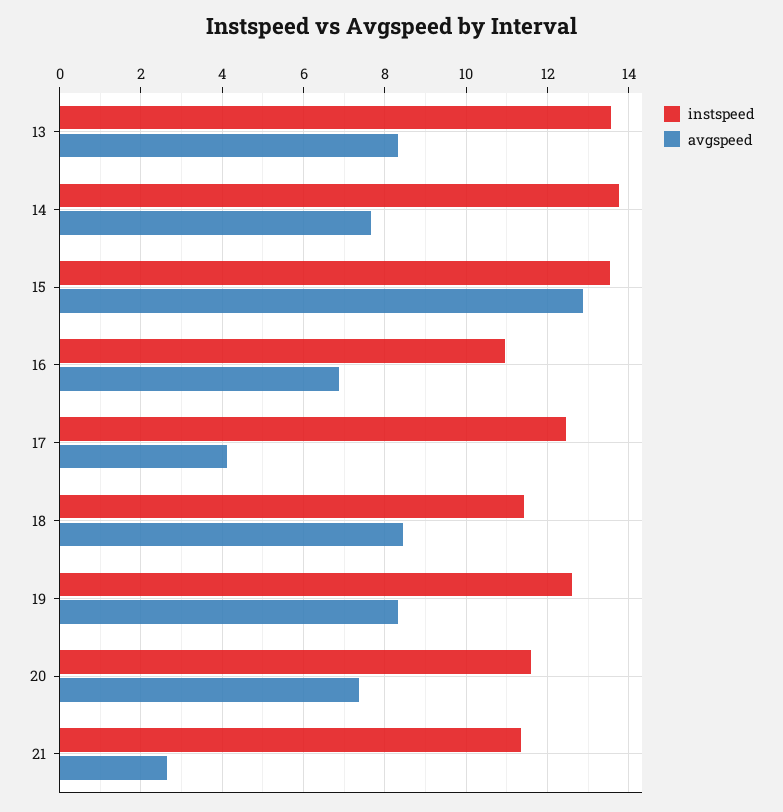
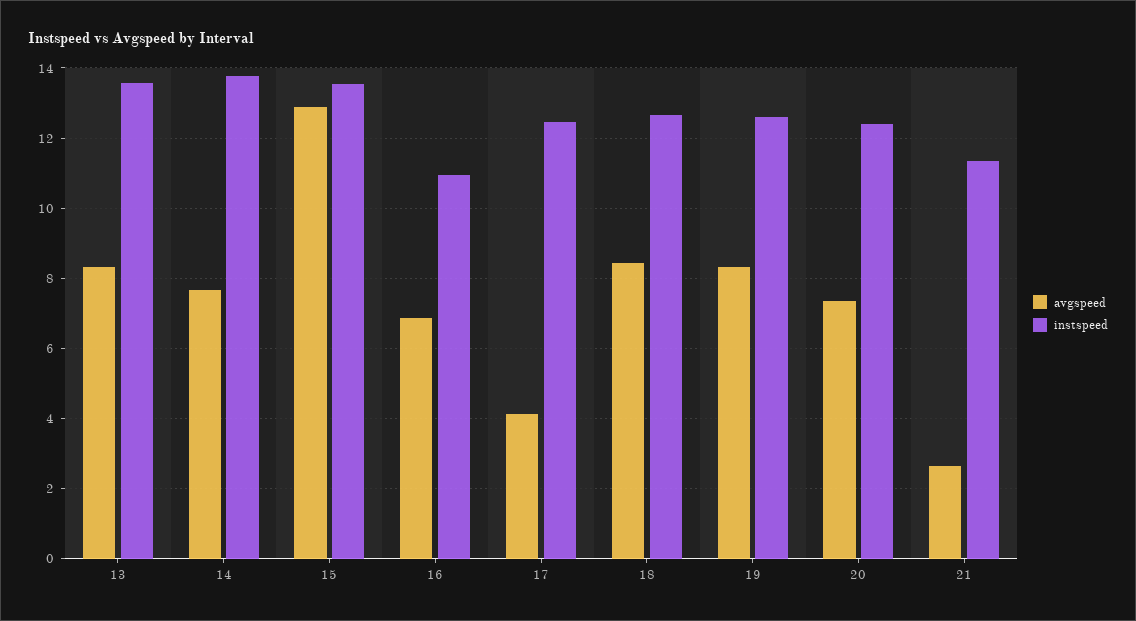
instspeed, 18: 11.4 -> 12.6
instspeed, 20: 11.6 -> 12.4

